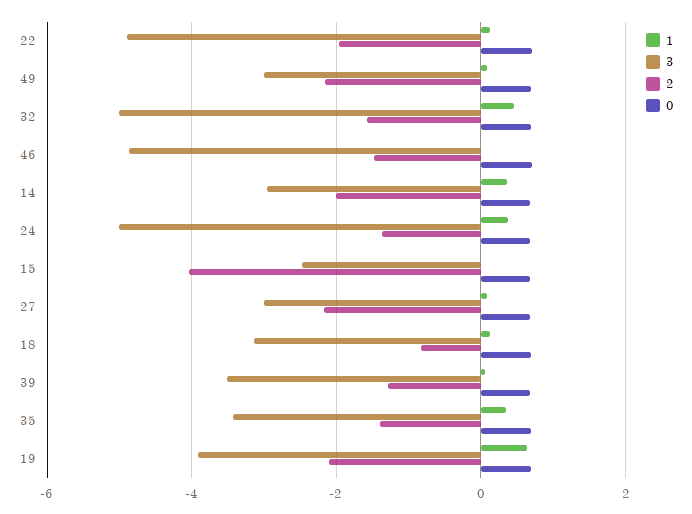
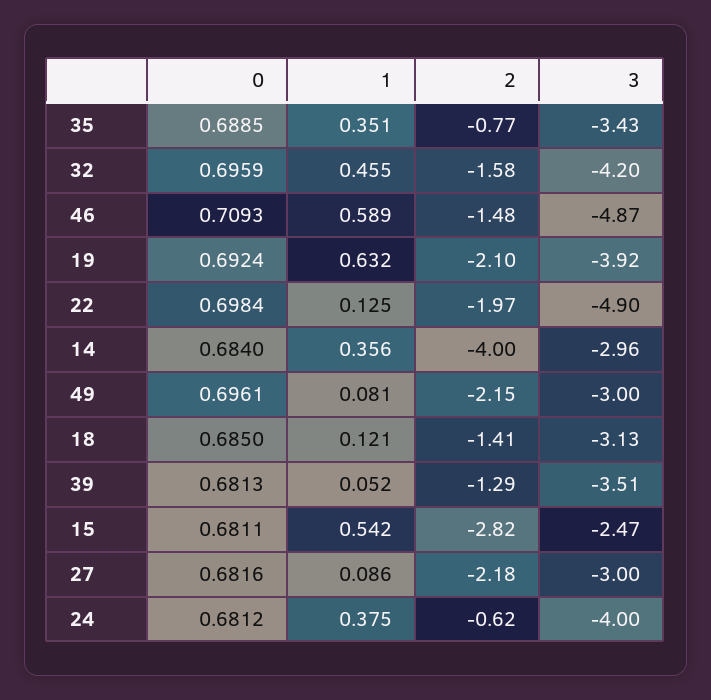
3, 32: -5 -> -4.2
1, 46: 0 -> 0.589
2, 14: -2 -> -4
3, 24: -5 -> -4
2, 24: -1.4 -> -0.62
1, 15: 0 -> 0.542
2, 15: -4 -> -2.82
2, 18: -0.8 -> -1.41
2, 35: -1.4 -> -0.77

